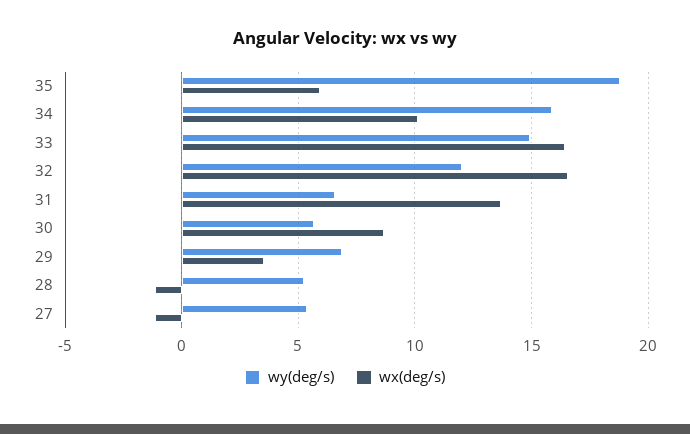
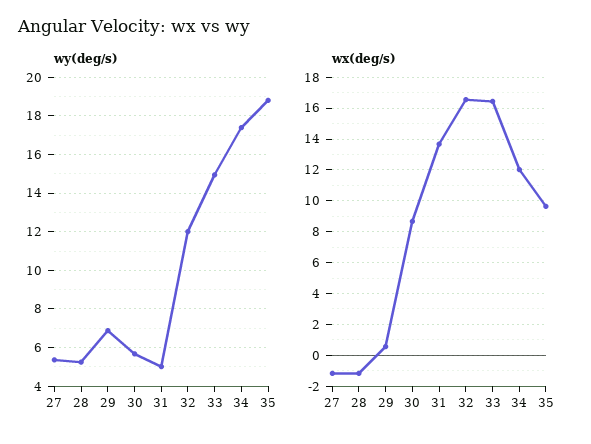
wx(deg/s), 35: 6 -> 9.5
wy(deg/s), 34: 16 -> 17.5
wx(deg/s), 34: 10 -> 12
wy(deg/s), 31: 6.5 -> 5
wx(deg/s), 29: 3.5 -> 0.5

